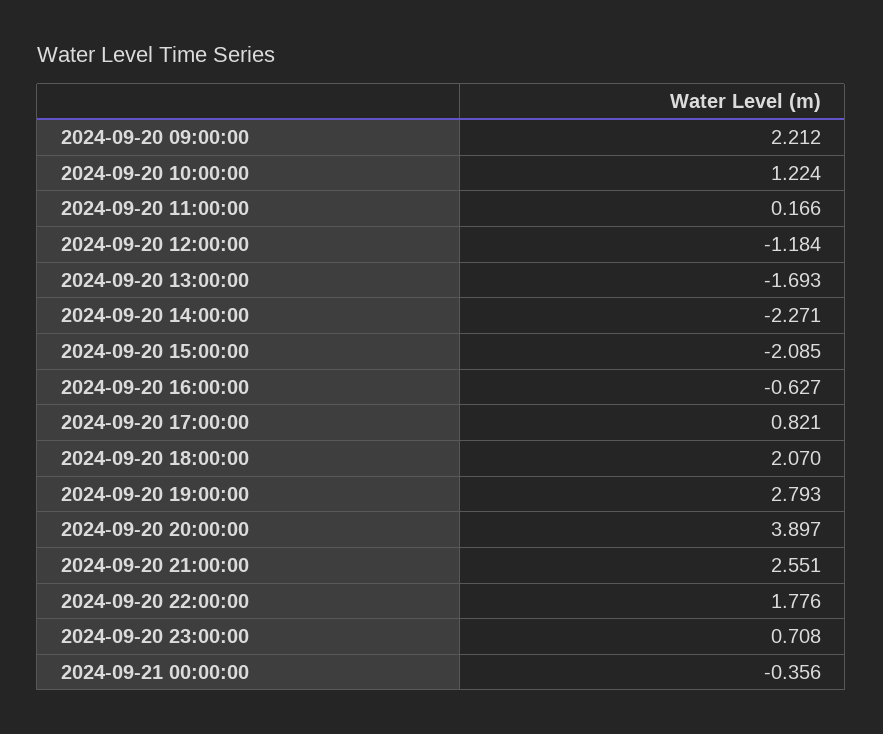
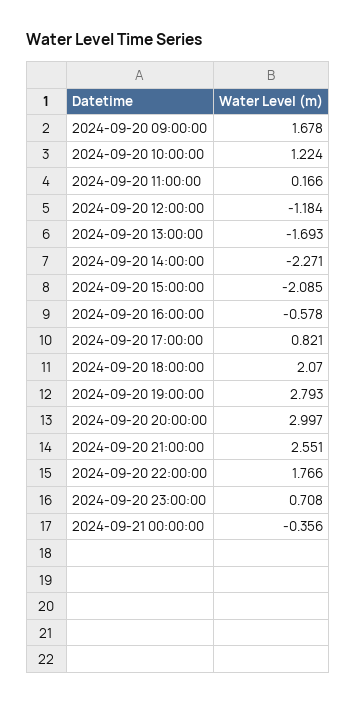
2024-09-20 09:00:00: 2.212 -> 1.678
2024-09-20 16:00:00: -0.627 -> -0.578
2024-09-20 20:00:00: 3.897 -> 2.997
2024-09-20 22:00:00: 1.776 -> 1.766

